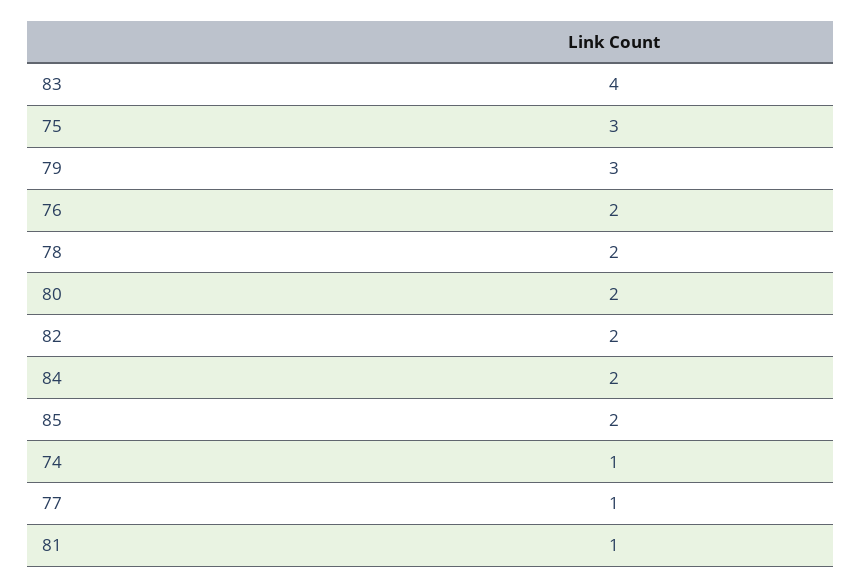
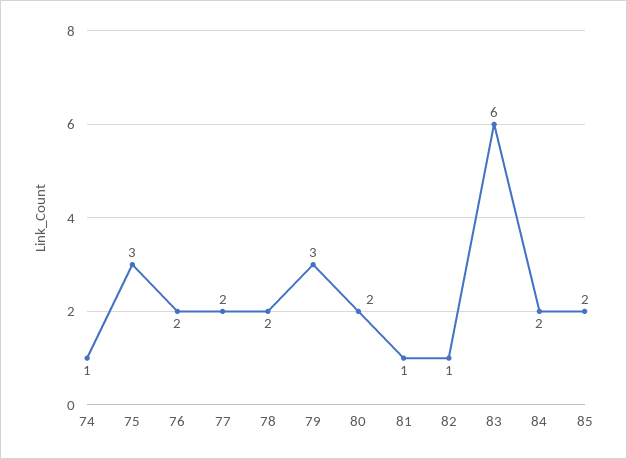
83: 4 -> 6
82: 2 -> 1
77: 1 -> 2

